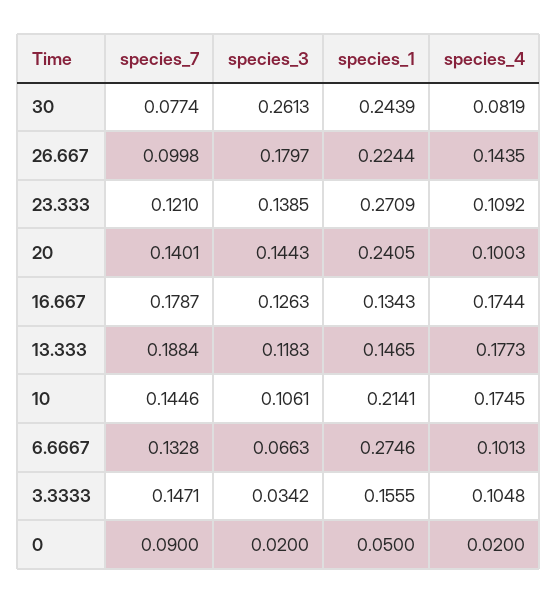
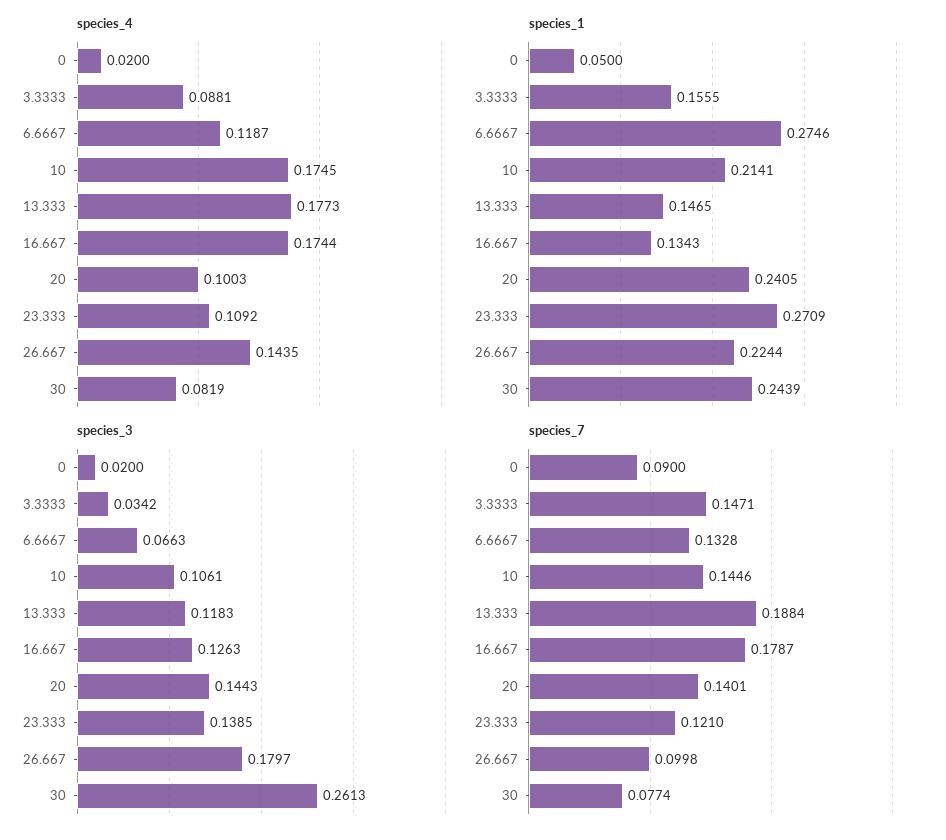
species_4, 6.6667: 0.1013 -> 0.1187
species_4, 3.3333: 0.1048 -> 0.0881

